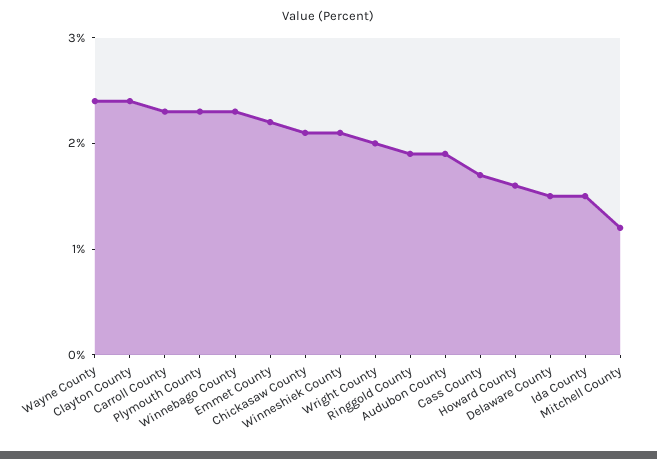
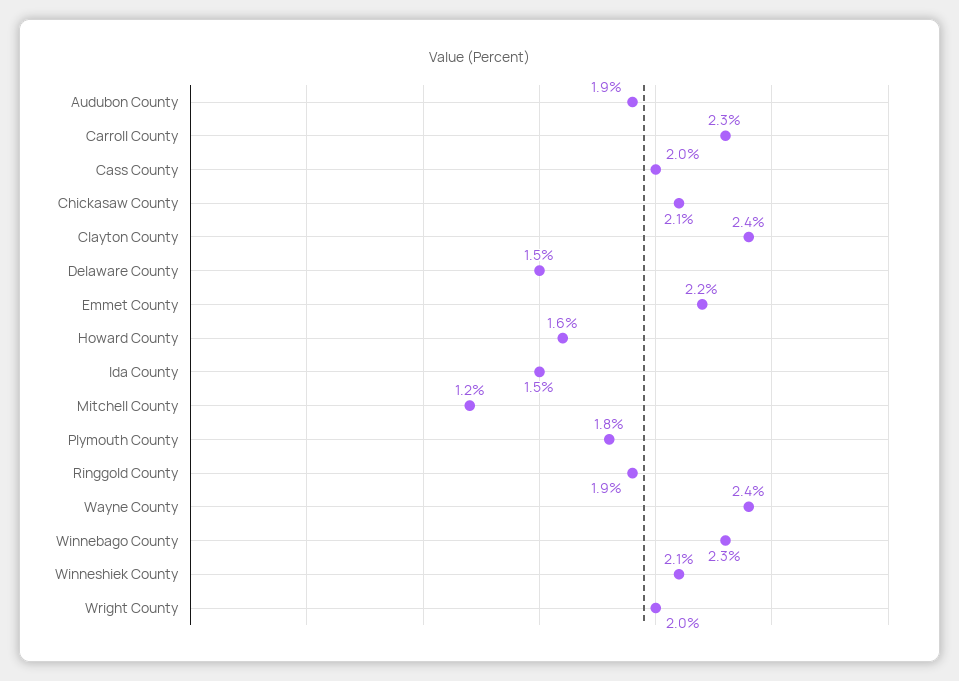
Plymouth County: 2.3 -> 1.8
Cass County: 1.7 -> 2

